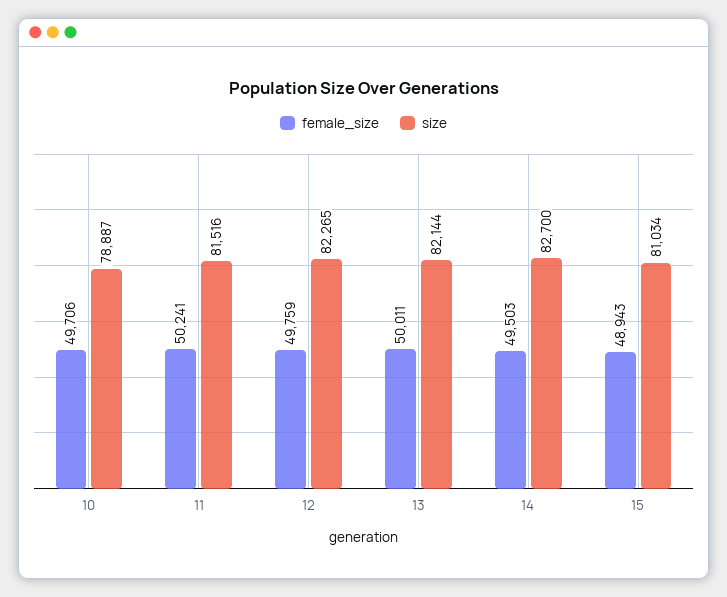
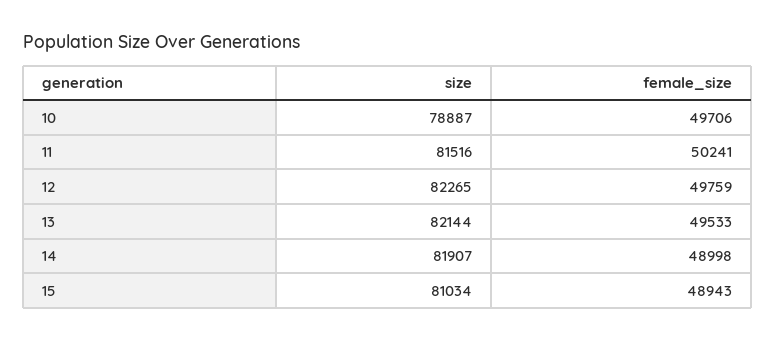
female_size, 13: 50011 -> 49533
female_size, 14: 49503 -> 48998
size, 14: 82700 -> 81907

